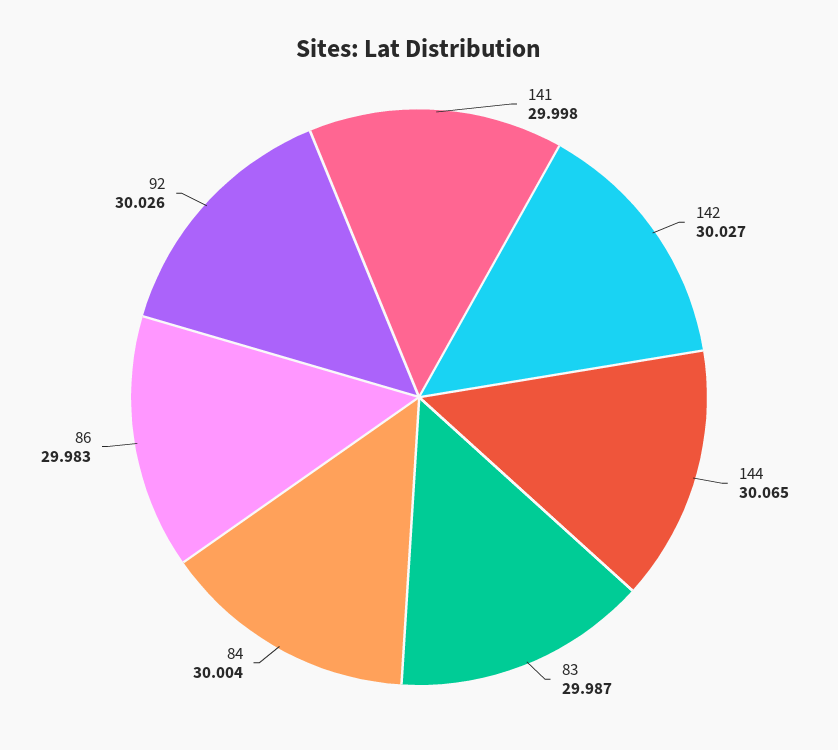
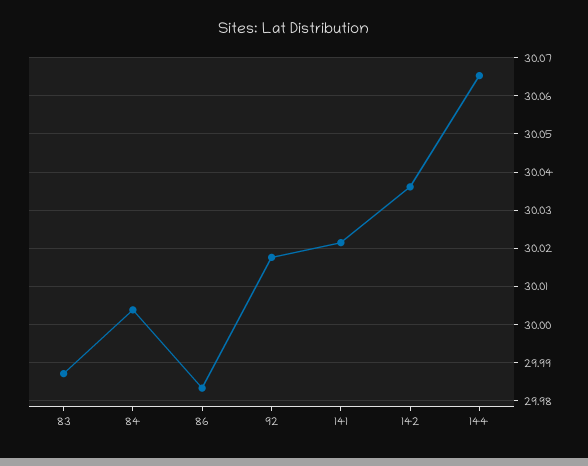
141: 29.998 -> 30.022
142: 30.027 -> 30.036
92: 30.026 -> 30.018

